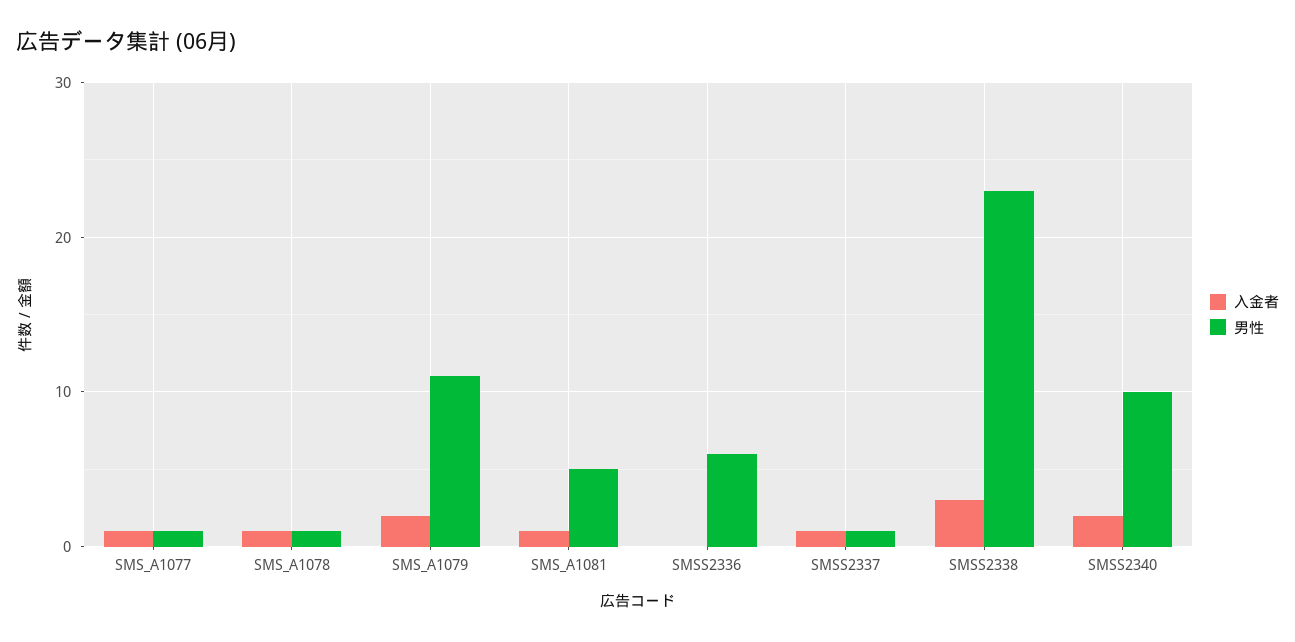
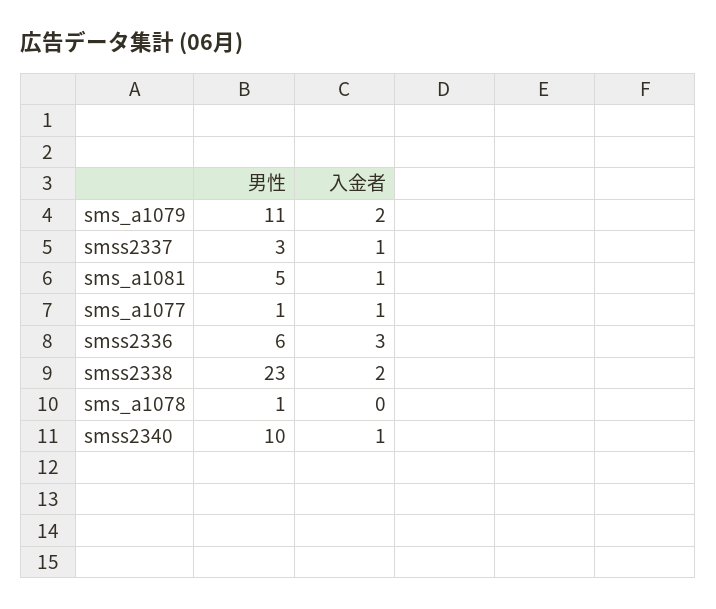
入金者, SMS_A1078: 1 -> 0
入金者, SMSS2336: 0 -> 3
男性, SMSS2337: 1 -> 3
入金者, SMSS2338: 3 -> 2
入金者, SMSS2340: 2 -> 1

